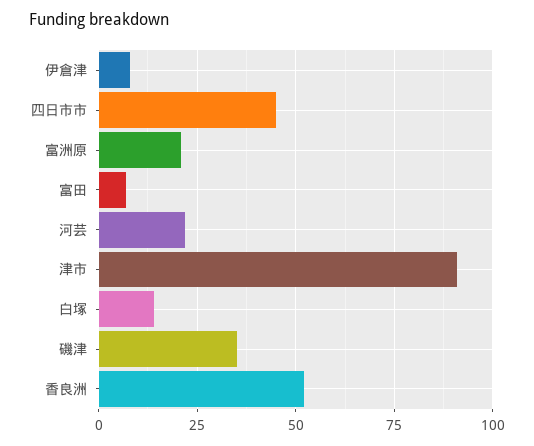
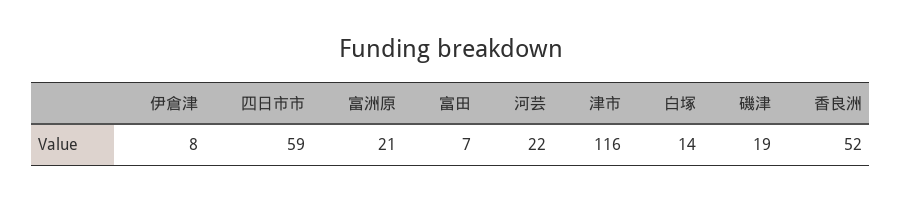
四日市市: 45 -> 59
津市: 90 -> 116
磯津: 35 -> 19

